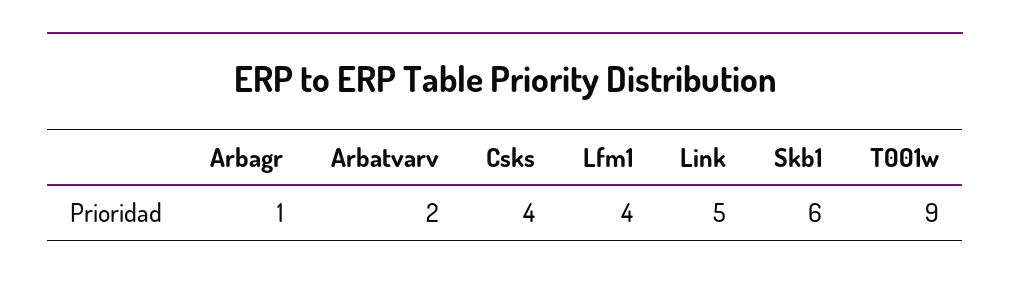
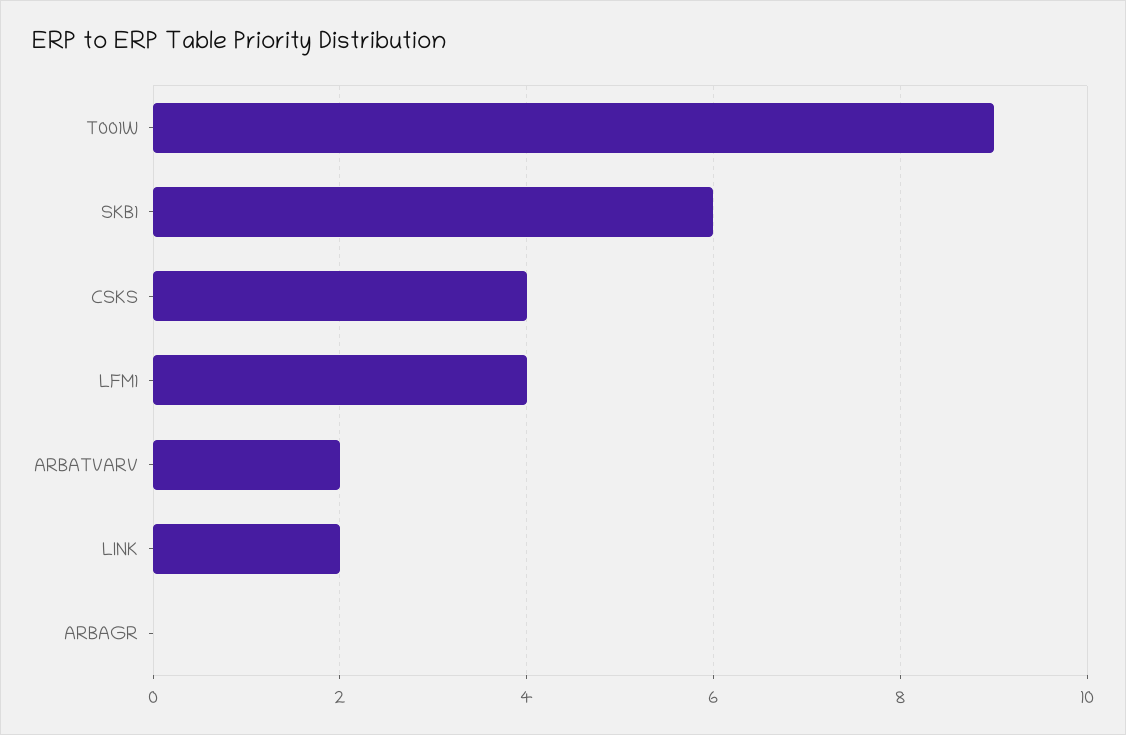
Arbagr: 1 -> 0
Link: 5 -> 2

